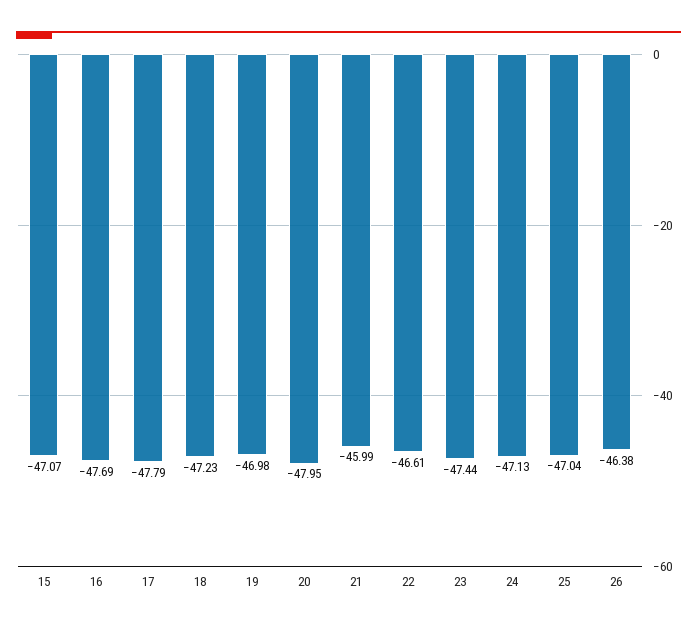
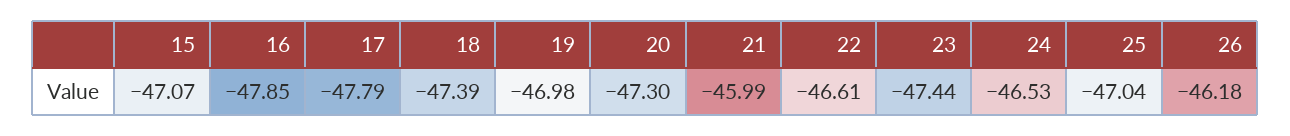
16: -47.69 -> -47.85
18: -47.23 -> -47.39
20: -47.95 -> -47.3
24: -47.13 -> -46.53
26: -46.38 -> -46.18

